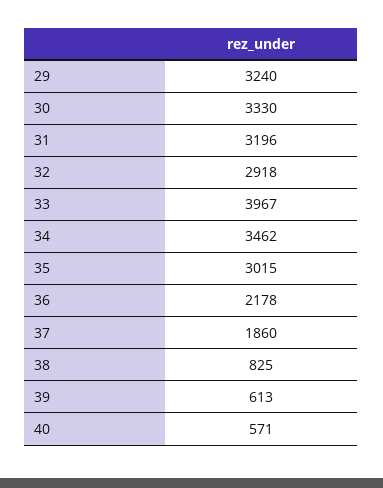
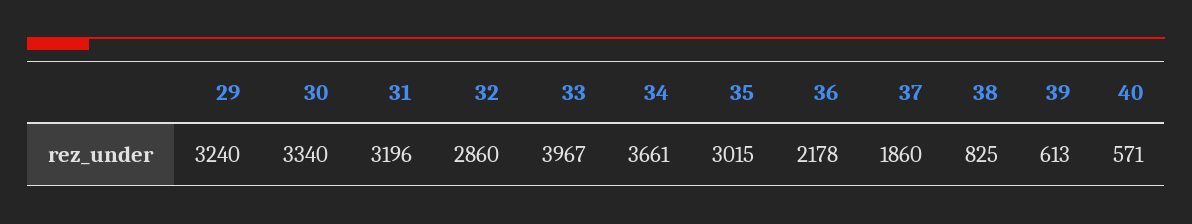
30: 3330 -> 3340
32: 2918 -> 2860
34: 3462 -> 3661

